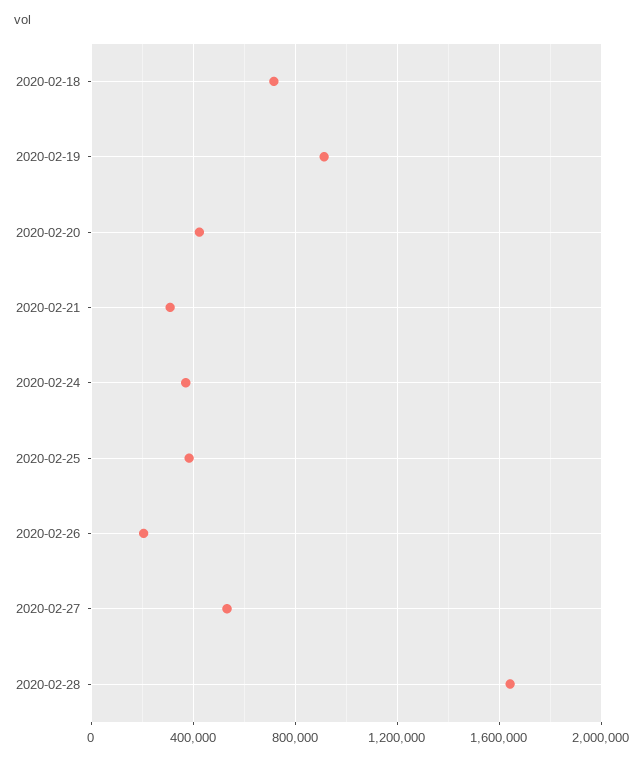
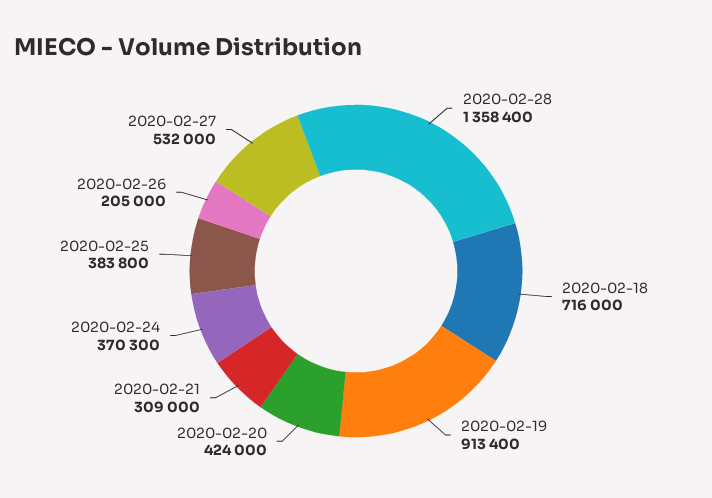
2020-02-28: 1650000 -> 1358400

